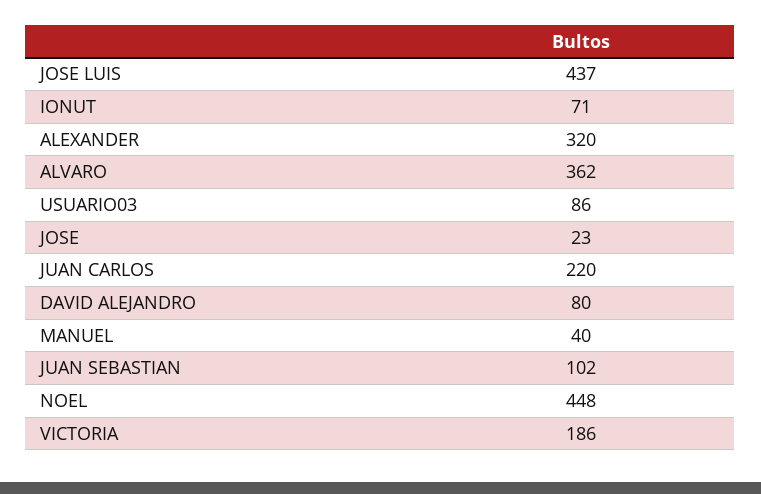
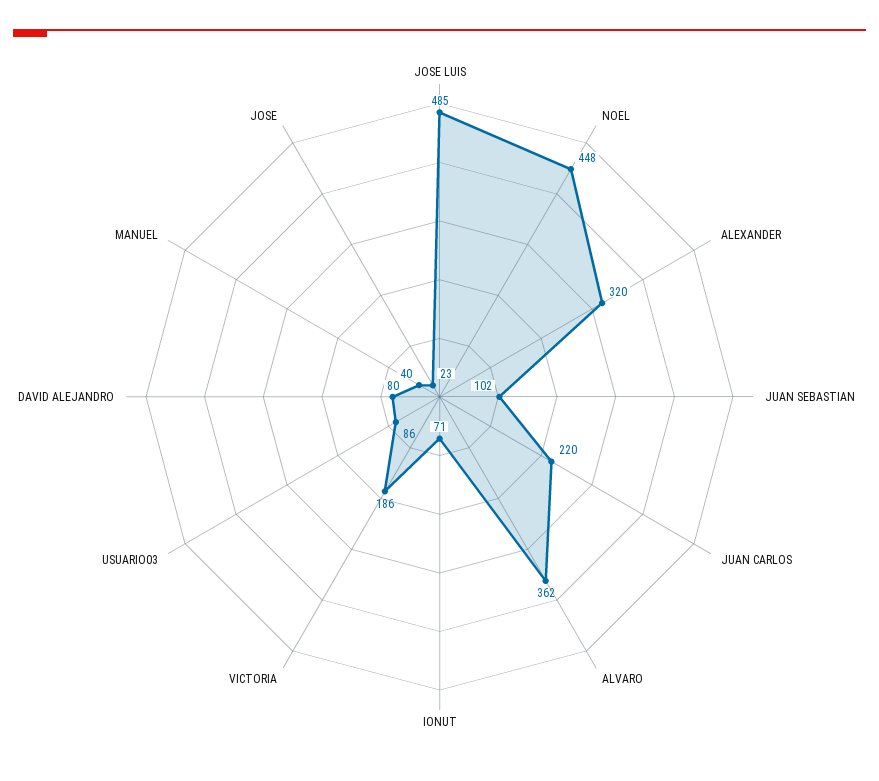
JOSE LUIS: 437 -> 485

